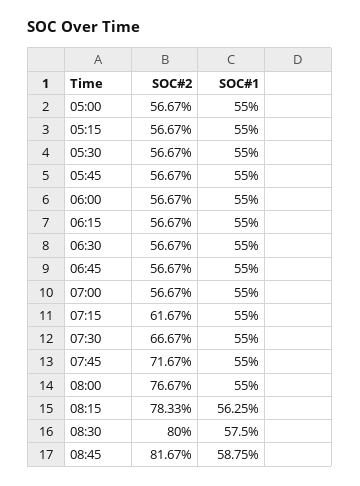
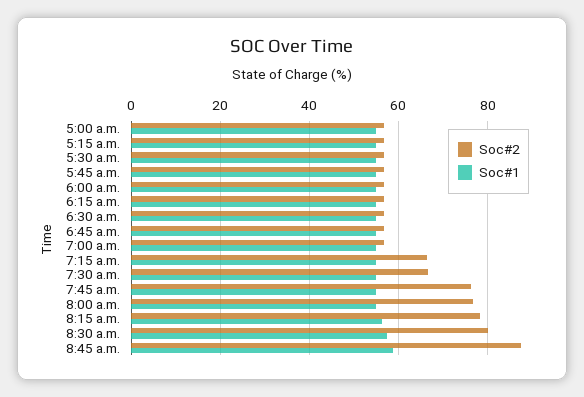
SOC#2, 07:15: 61.67 -> 66
SOC#2, 07:45: 71.67 -> 76
SOC#2, 08:45: 81.67 -> 88

